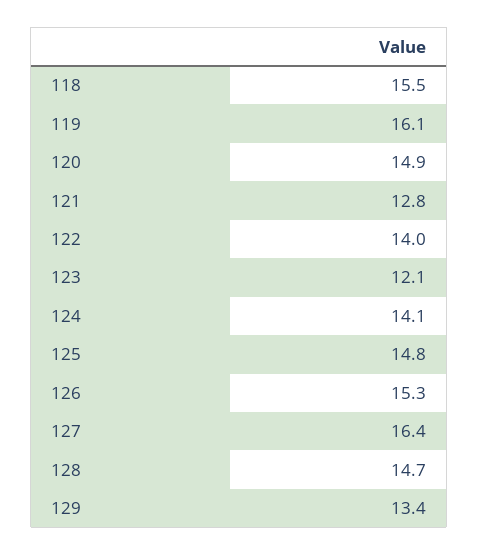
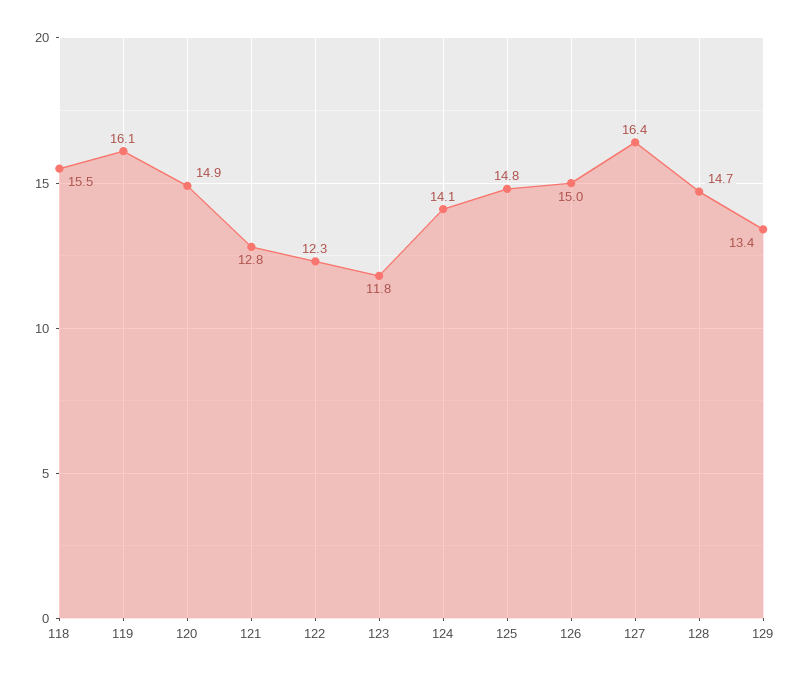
122: 14 -> 12.3
123: 12.1 -> 11.8
126: 15.3 -> 15

